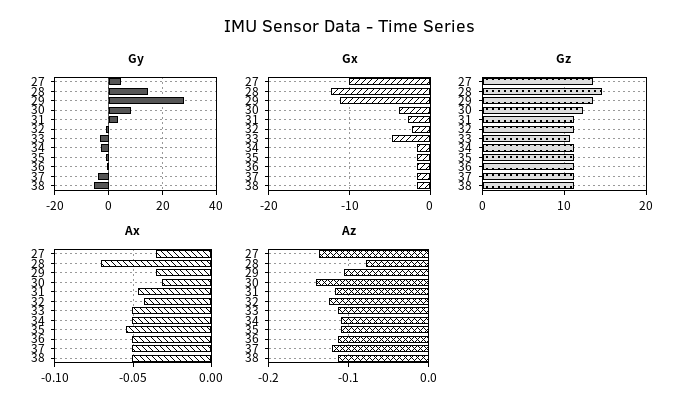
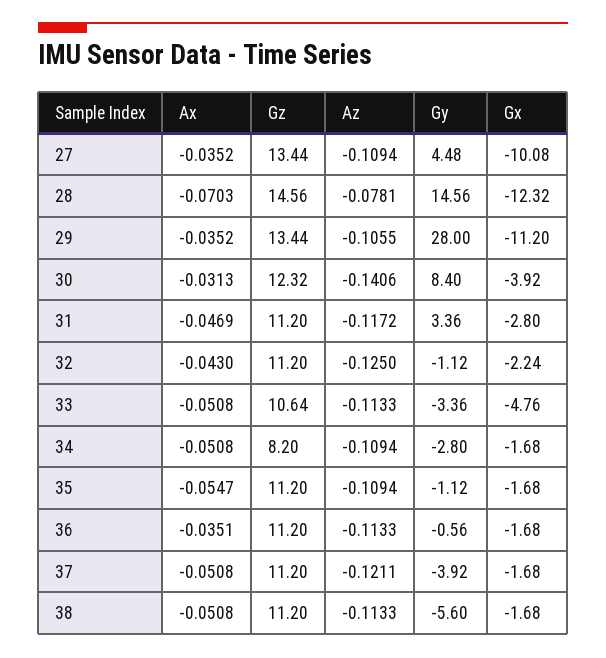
Gz, 34: 11 -> 8.2
Ax, 36: -0.05 -> -0.0351
Az, 27: -0.14 -> -0.1094

